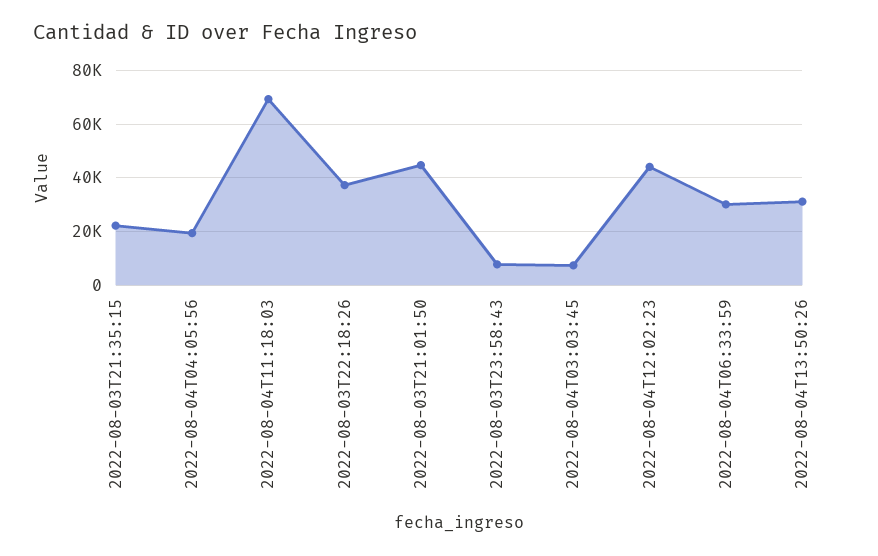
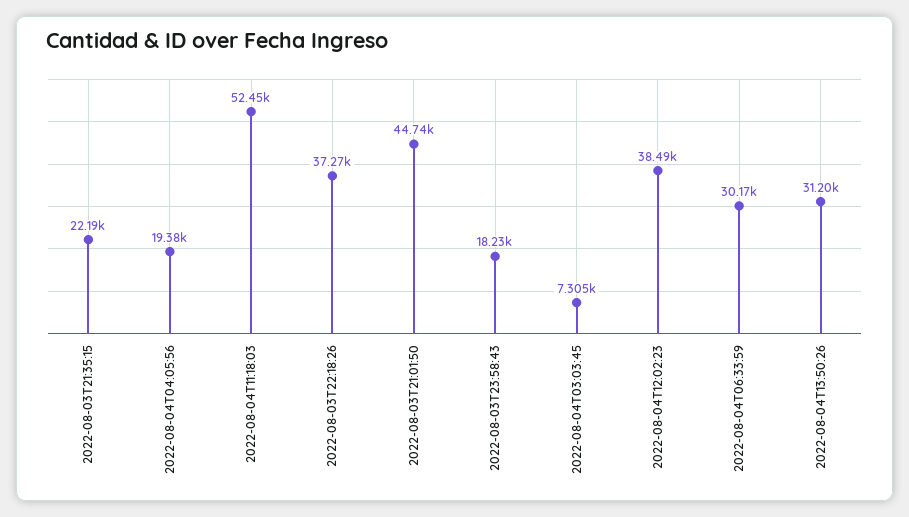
2022-08-04T11:18:03: 70000 -> 52450
2022-08-03T23:58:43: 7500 -> 18230
2022-08-04T12:02:23: 45000 -> 38490

